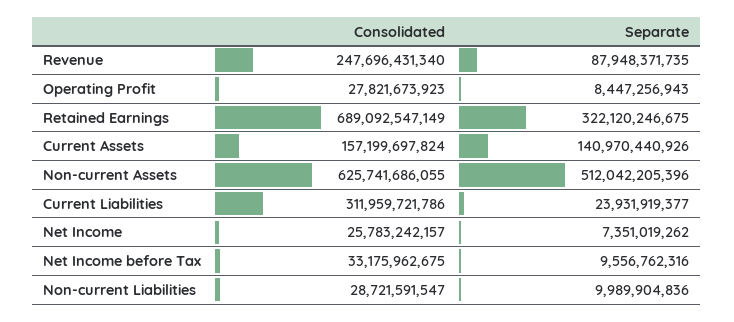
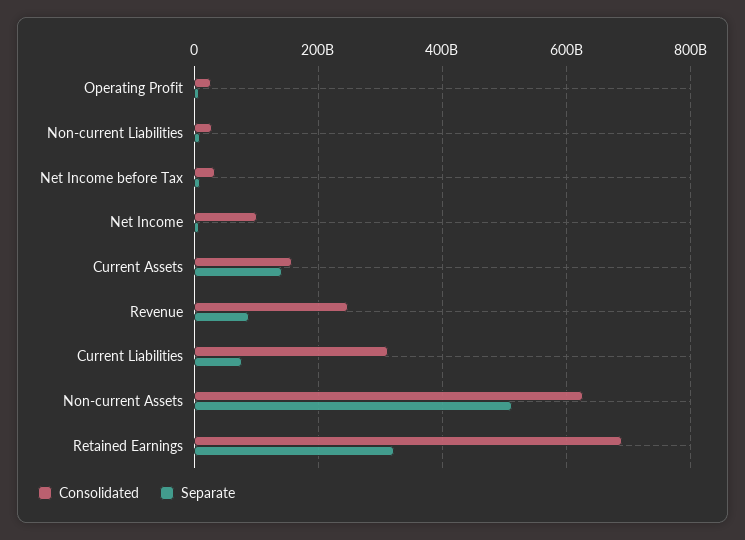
Separate, Current Liabilities: 23931919377 -> 80000000000
Consolidated, Net Income: 25783242157 -> 100000000000

